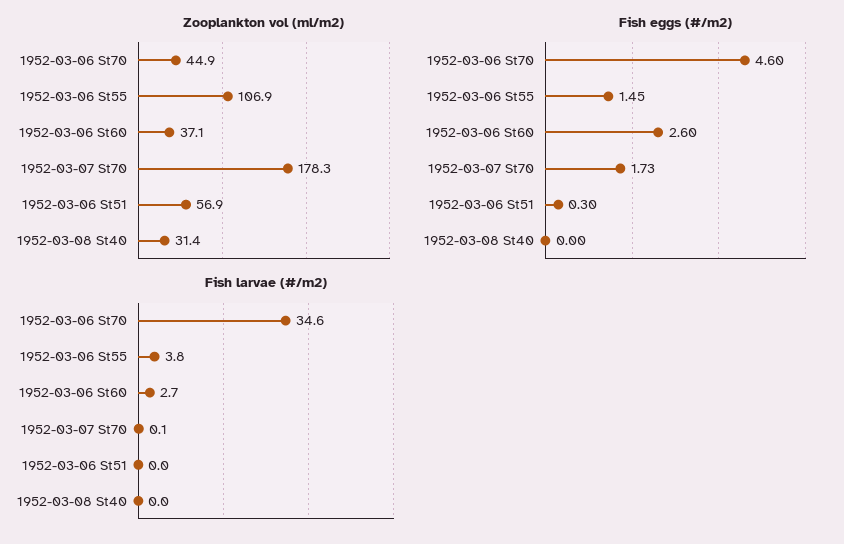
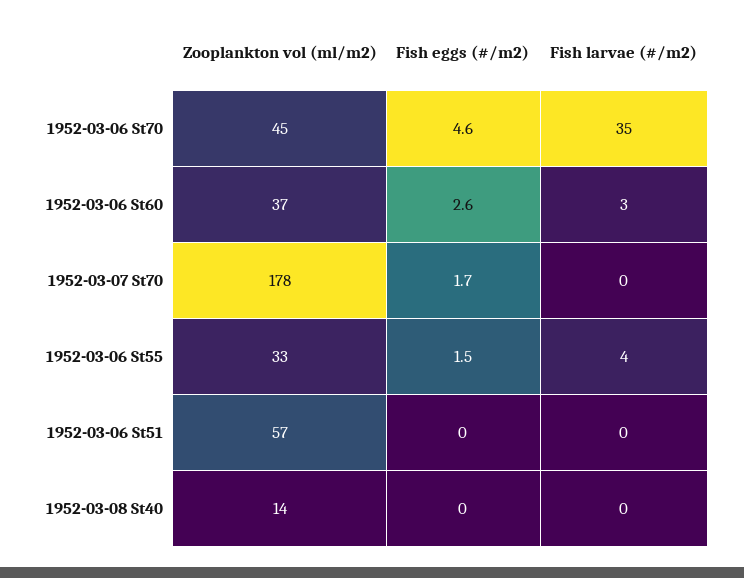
Zooplankton vol (ml/m2), 1952-03-06 St55: 106.9 -> 33
Zooplankton vol (ml/m2), 1952-03-08 St40: 31.4 -> 14
Fish eggs (#/m2), 1952-03-06 St51: 0.3 -> 0

